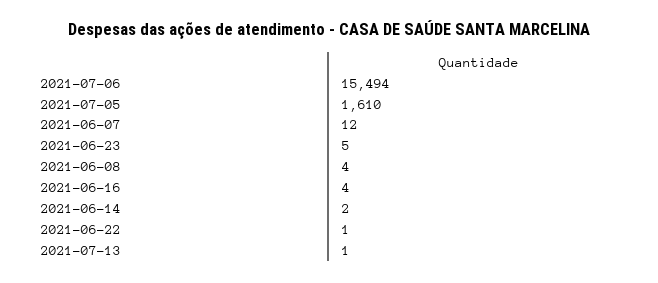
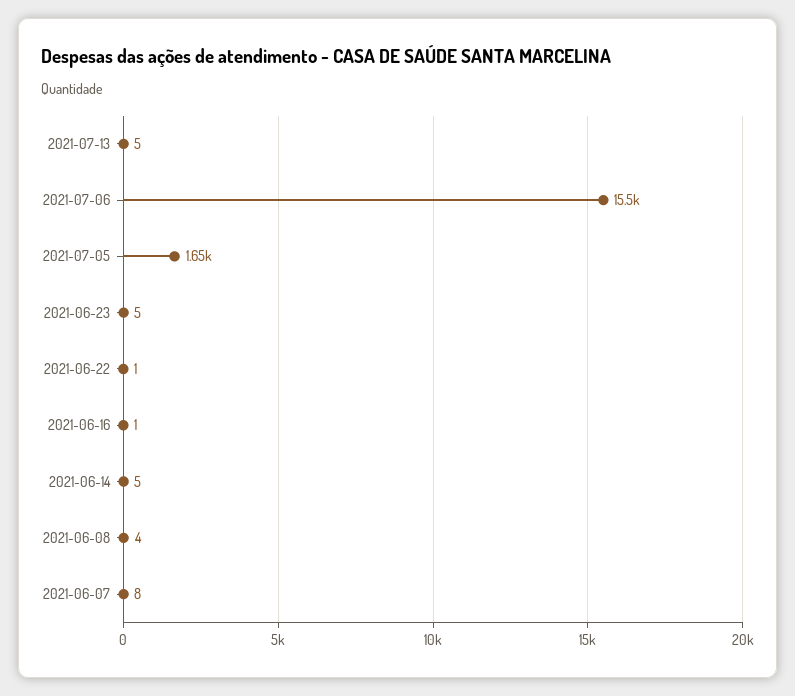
2021-07-05: 1610 -> 1650
2021-06-07: 12 -> 8
2021-06-16: 4 -> 1
2021-06-14: 2 -> 5
2021-07-13: 1 -> 5

